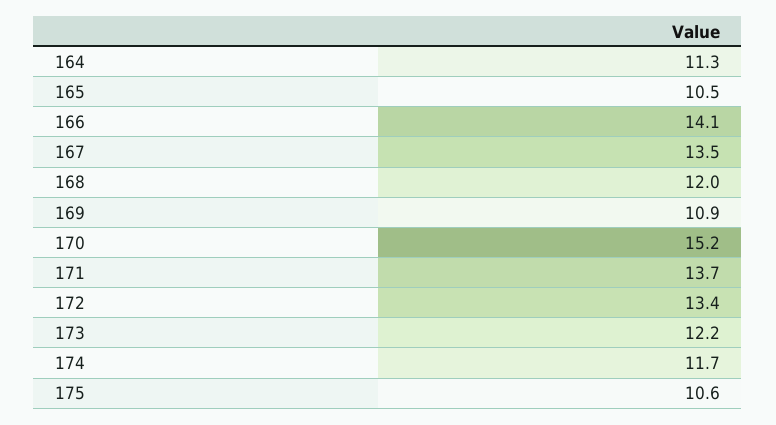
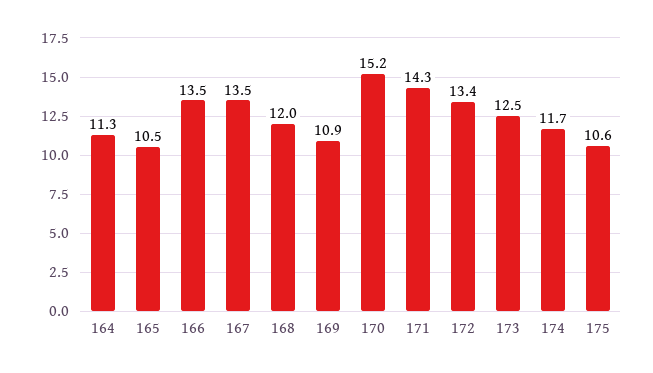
166: 14.1 -> 13.5
171: 13.7 -> 14.3
173: 12.2 -> 12.5

